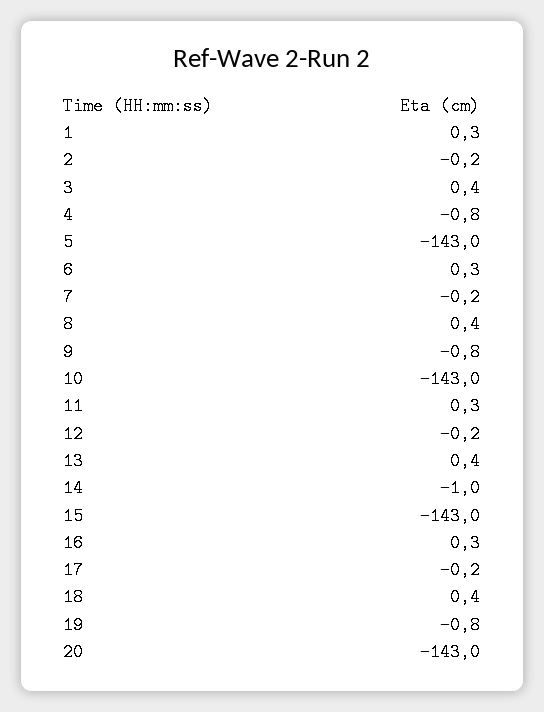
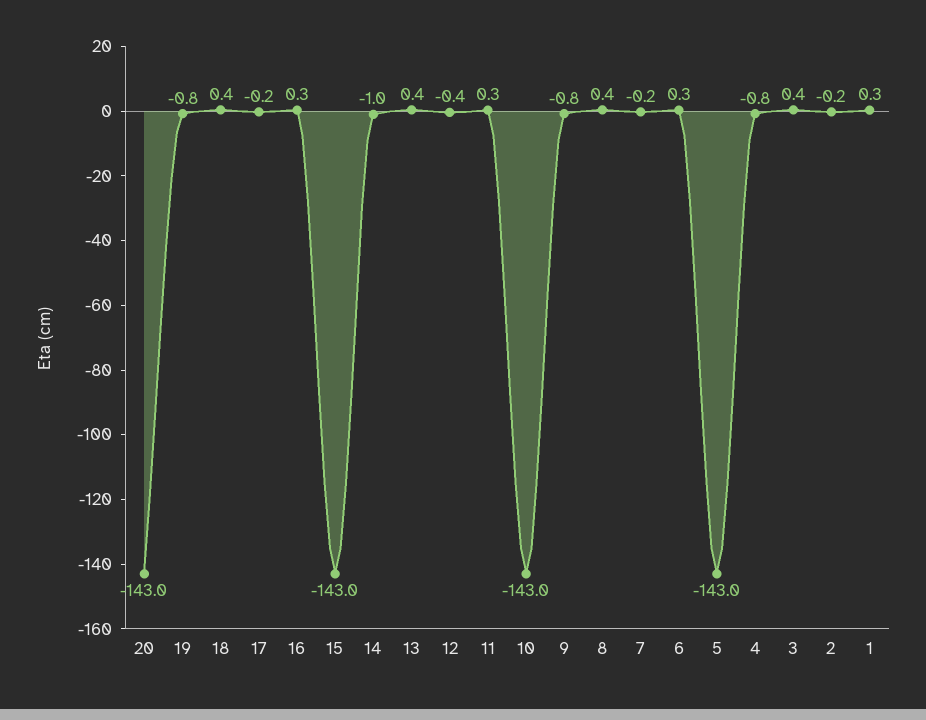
12: -0.2 -> -0.4

